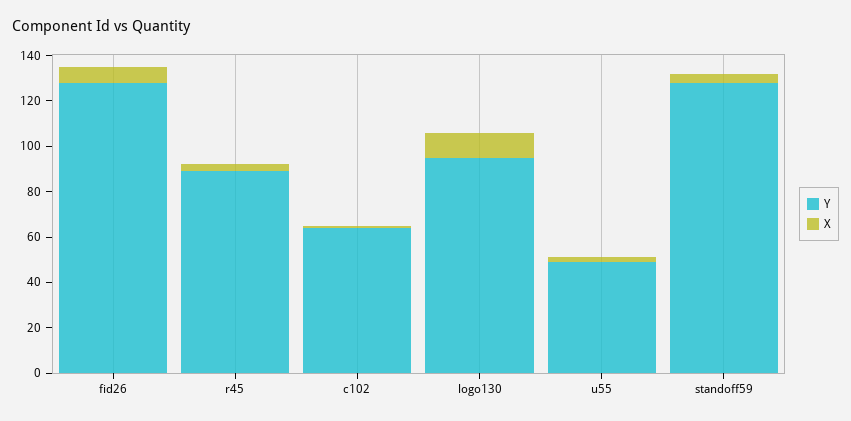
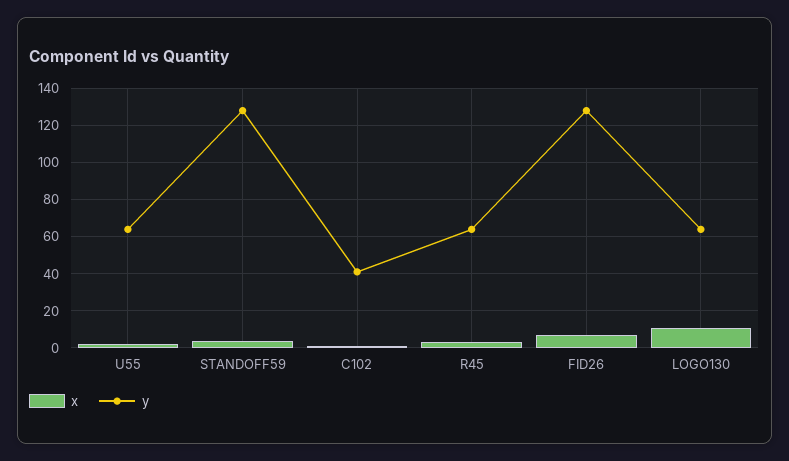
Y, r45: 90 -> 65
Y, c102: 65 -> 40
Y, logo130: 95 -> 65
Y, u55: 50 -> 65

